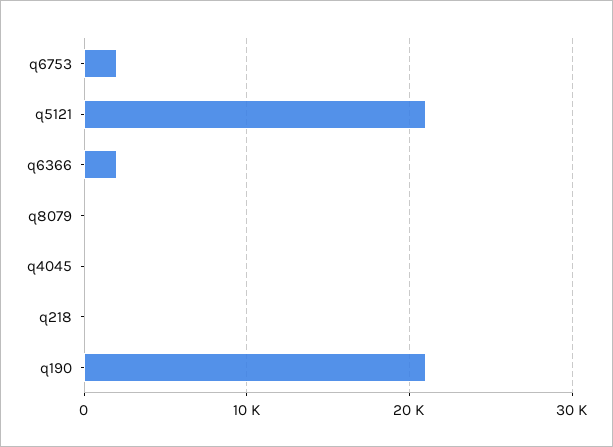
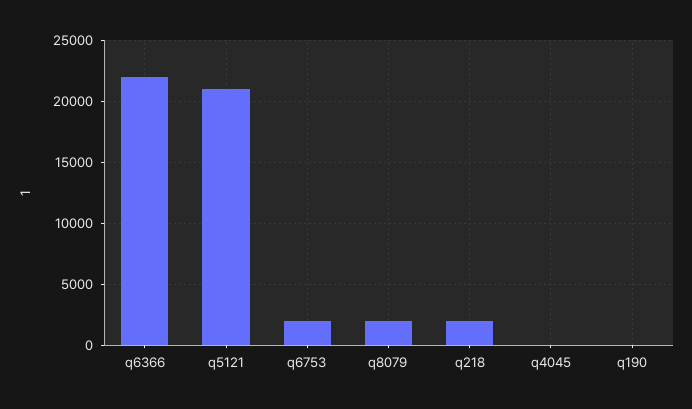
q6366: 2000 -> 22000
q8079: 0 -> 2000
q218: 0 -> 2000
q190: 21000 -> 0

